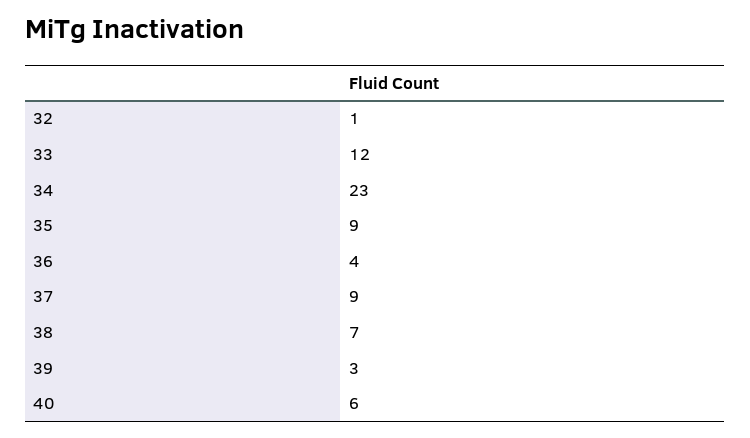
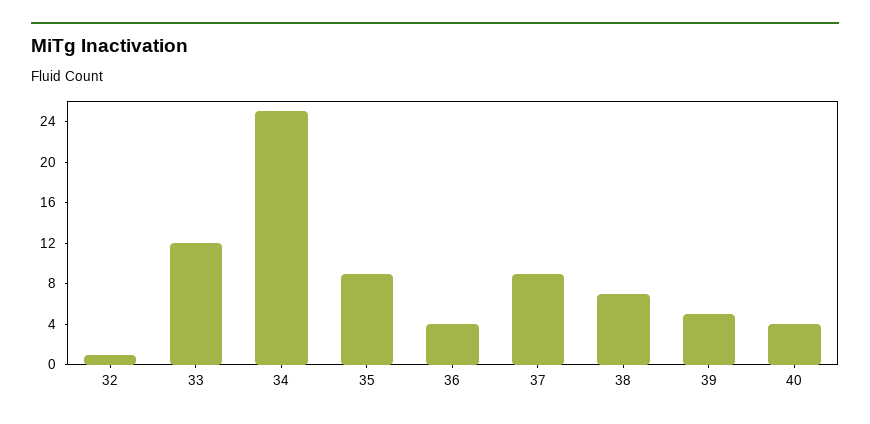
34: 23 -> 25
39: 3 -> 5
40: 6 -> 4

